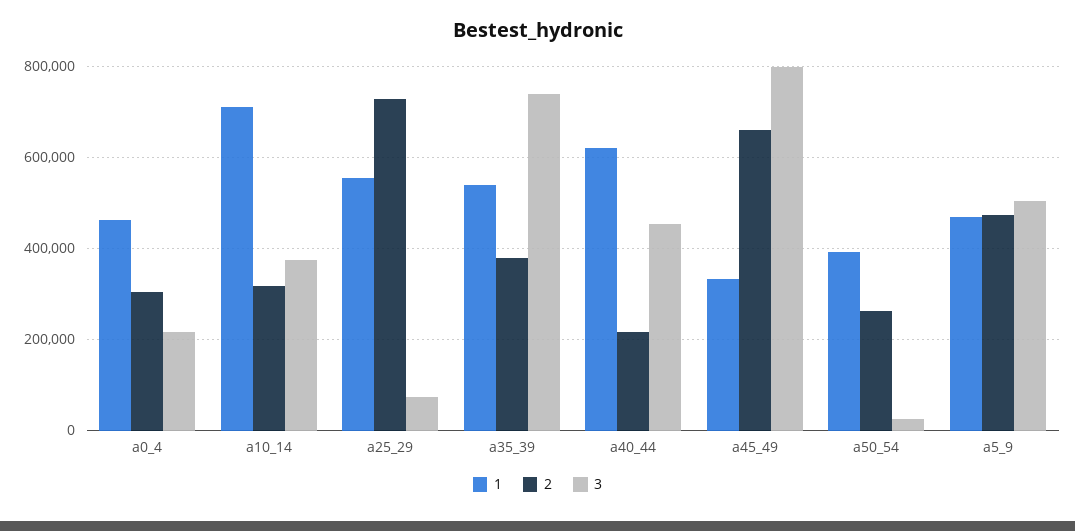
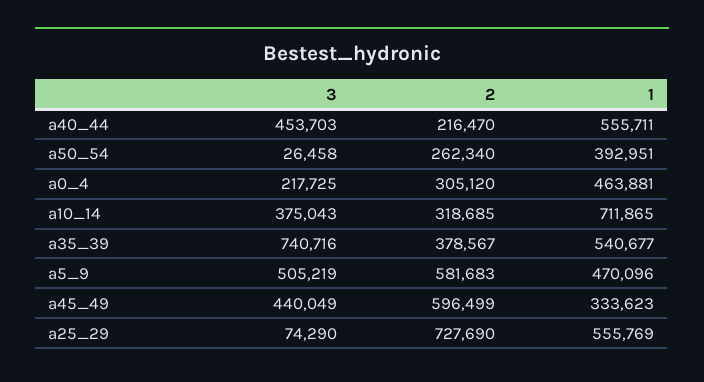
1, a40_44: 620000 -> 555711
2, a45_49: 660000 -> 596499
3, a45_49: 800000 -> 440049
2, a5_9: 480000 -> 581683

